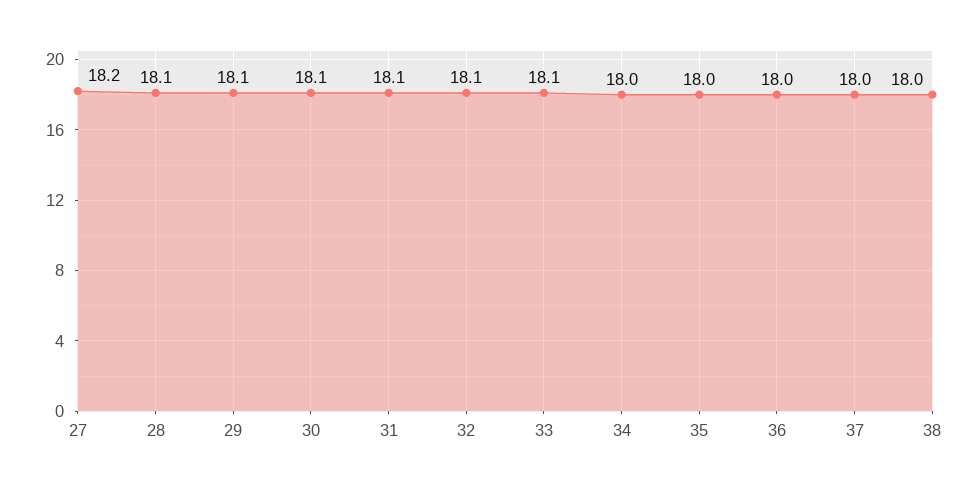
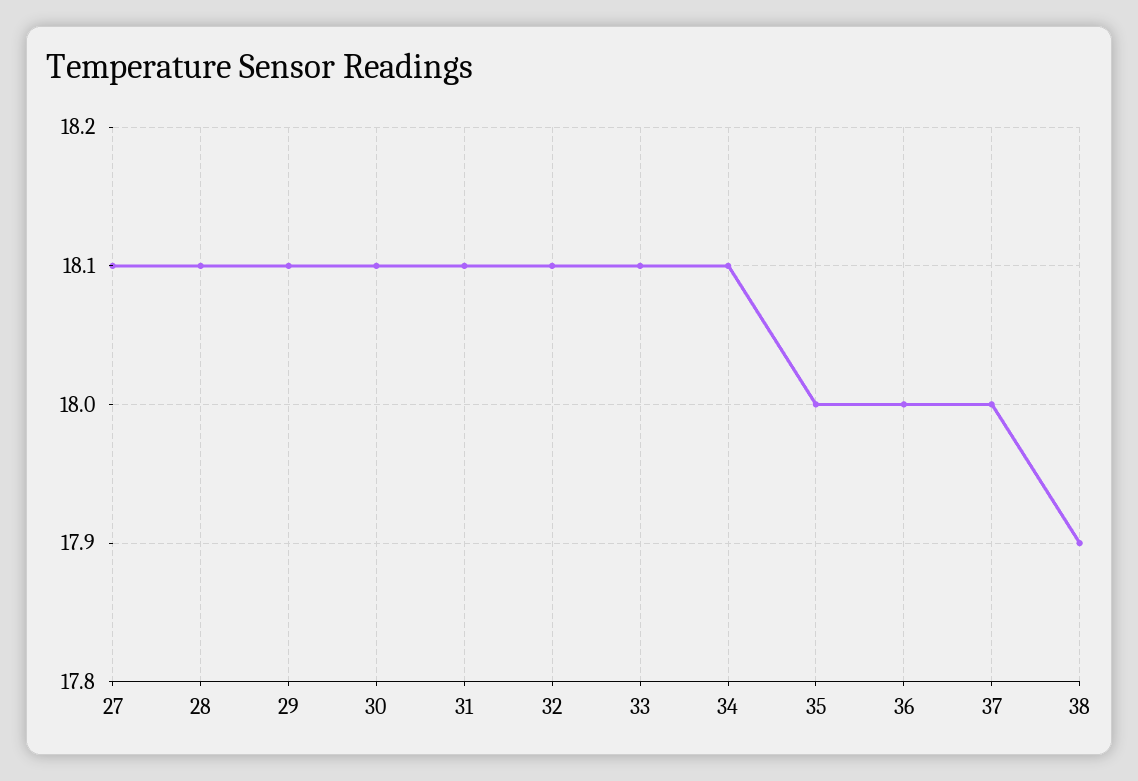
27: 18.2 -> 18.1
34: 18 -> 18.1
38: 18 -> 17.9

